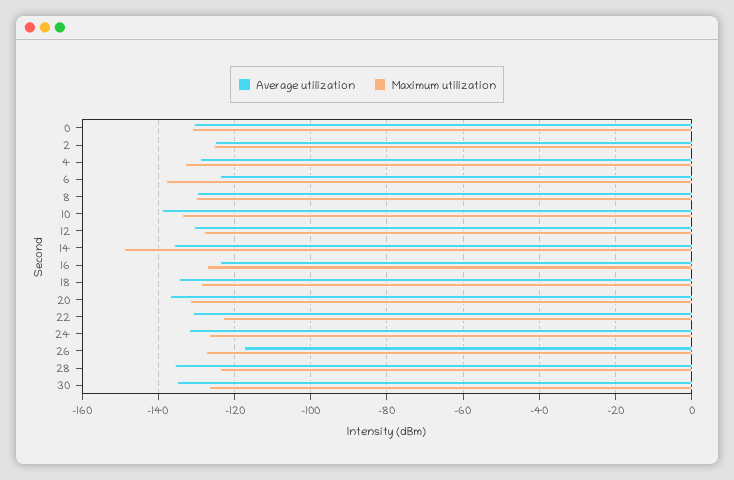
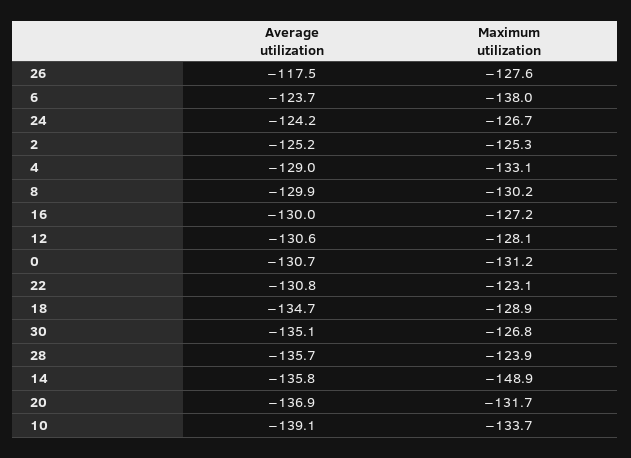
Average utilization, 16: -124 -> -130
Average utilization, 24: -132 -> -124.2

